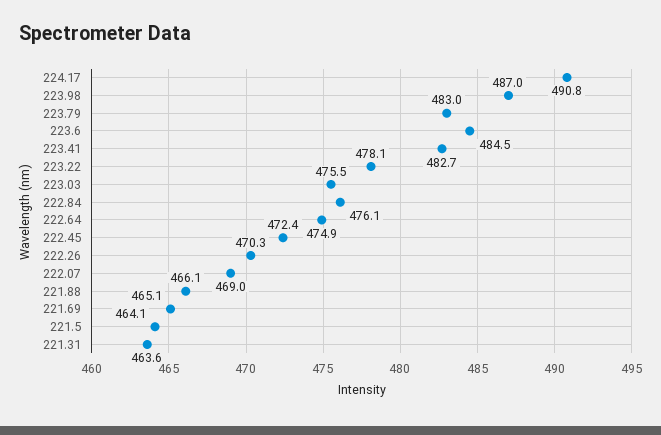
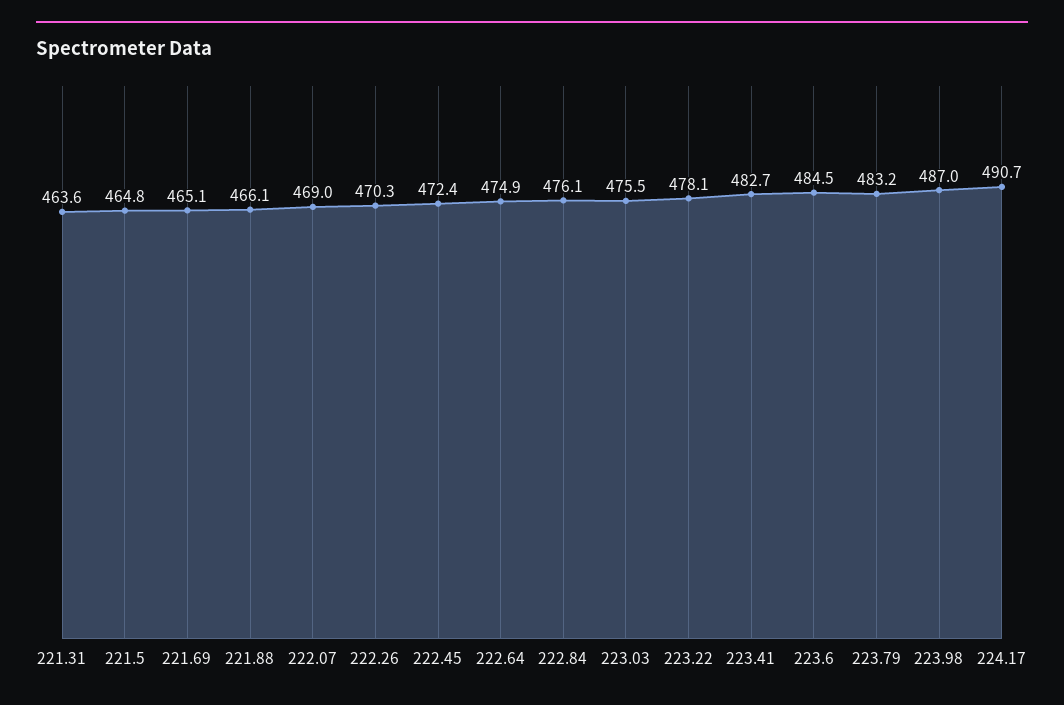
224.17: 490.8 -> 490.7
223.79: 483 -> 483.2
221.5: 464.1 -> 464.8

